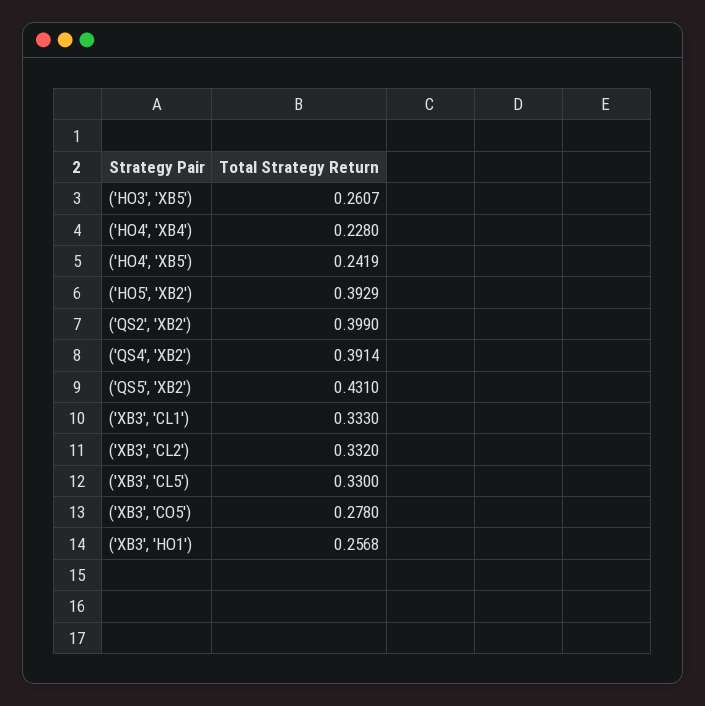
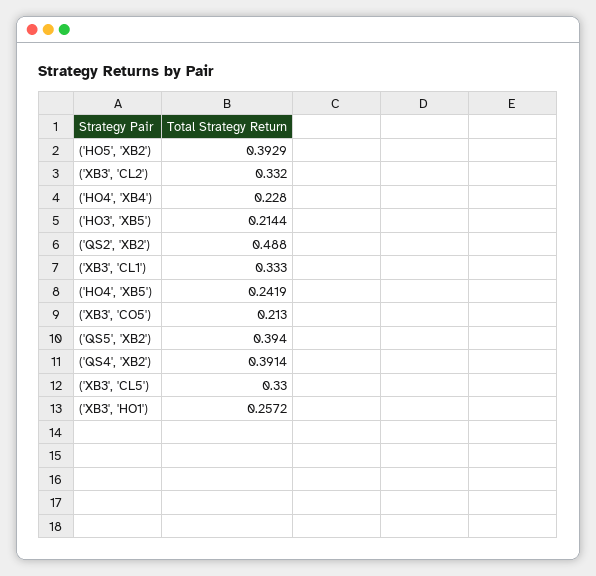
('HO3', 'XB5'): 0.2607 -> 0.2144
('QS2', 'XB2'): 0.399 -> 0.488
('QS5', 'XB2'): 0.431 -> 0.394
('XB3', 'CO5'): 0.278 -> 0.213
('XB3', 'HO1'): 0.2568 -> 0.2572

